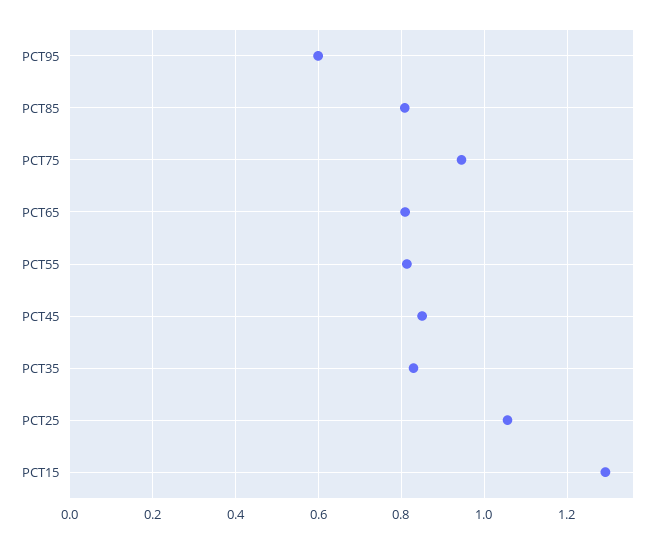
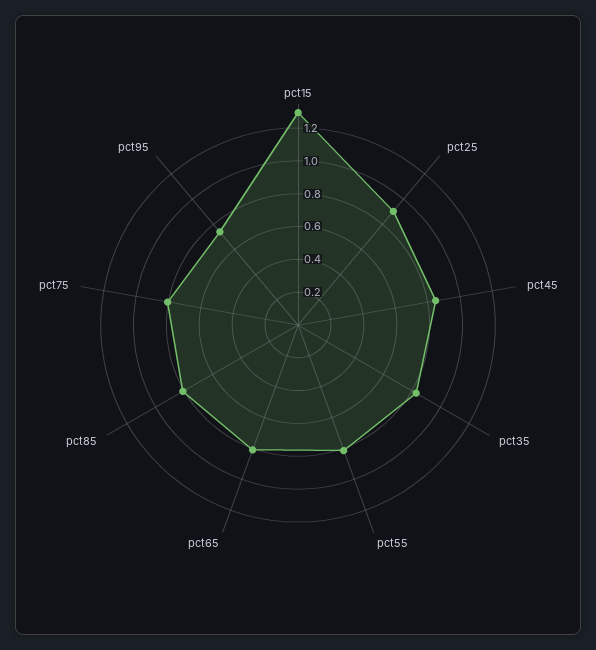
PCT95: 0.6 -> 0.75
PCT75: 0.94 -> 0.8
PCT25: 1.06 -> 0.9

